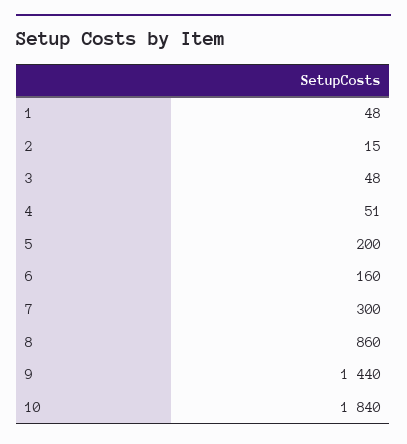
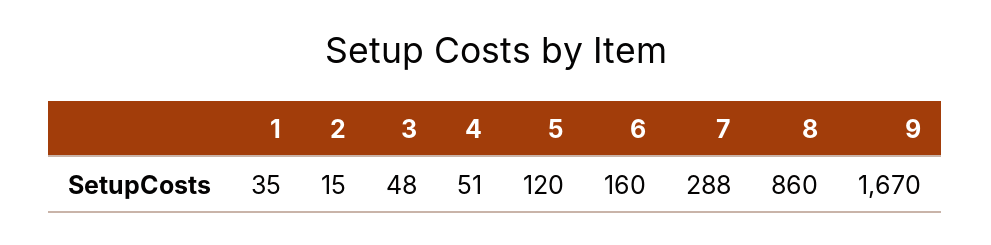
1: 48 -> 35
5: 200 -> 120
7: 300 -> 288
9: 1440 -> 1670
10: 1840 -> none

